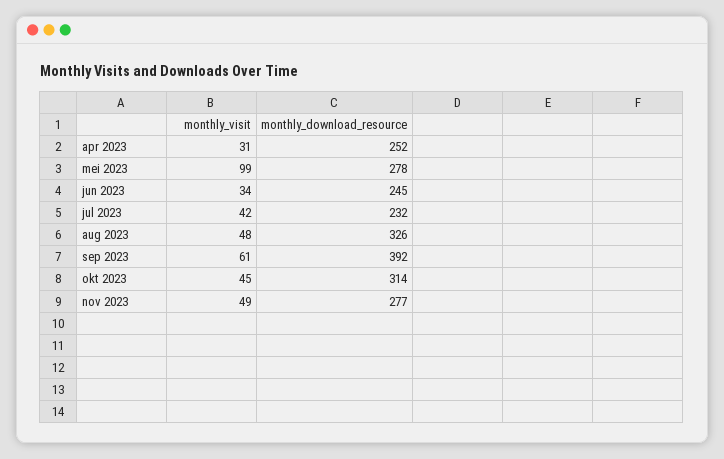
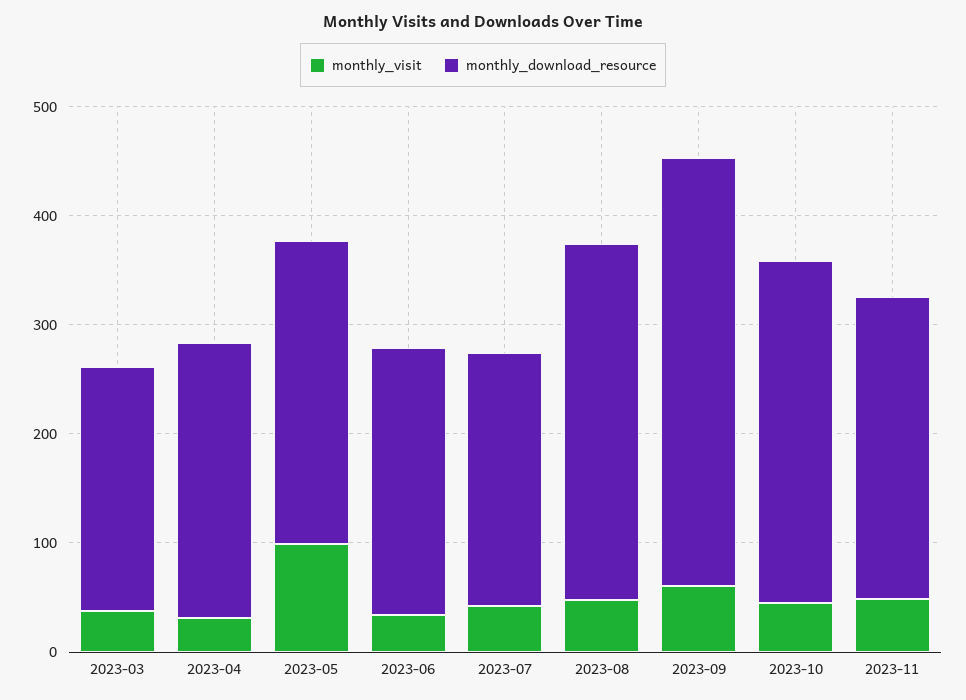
monthly_visit, 2023-03: none -> 40
monthly_download_resource, 2023-03: none -> 220

